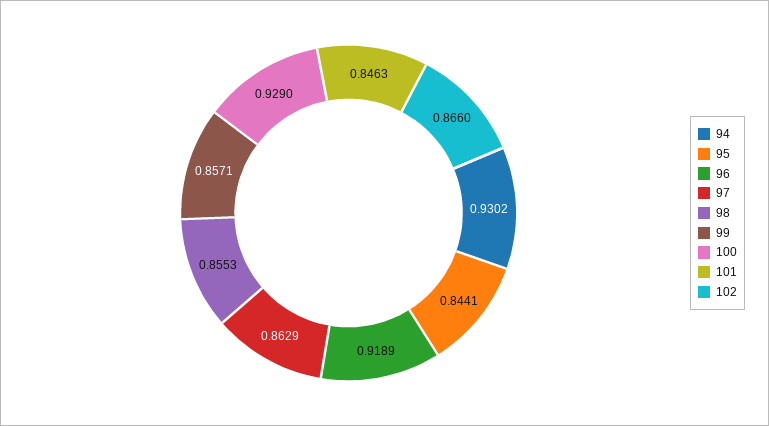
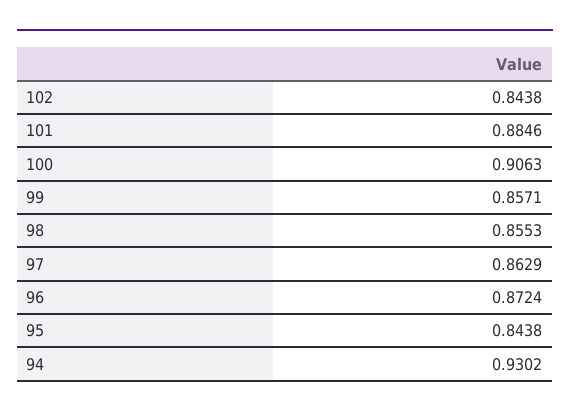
95: 0.8441 -> 0.8438
96: 0.9189 -> 0.8724
100: 0.929 -> 0.9063
101: 0.8463 -> 0.8846
102: 0.866 -> 0.8438

